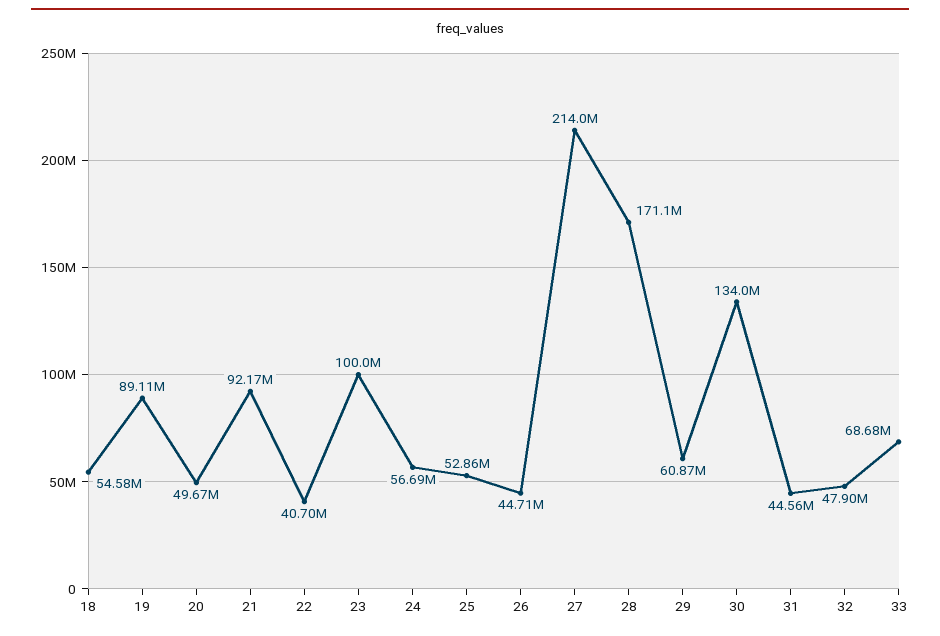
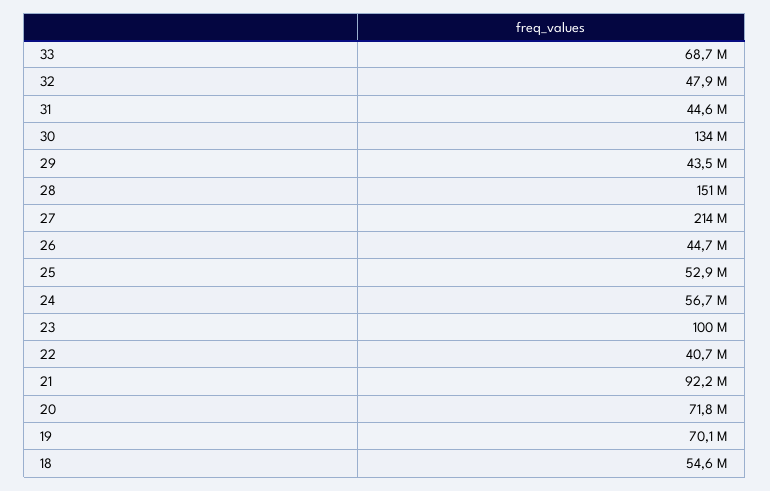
19: 89110000 -> 70100000
20: 49670000 -> 71800000
28: 171100000 -> 151000000
29: 60870000 -> 43500000

